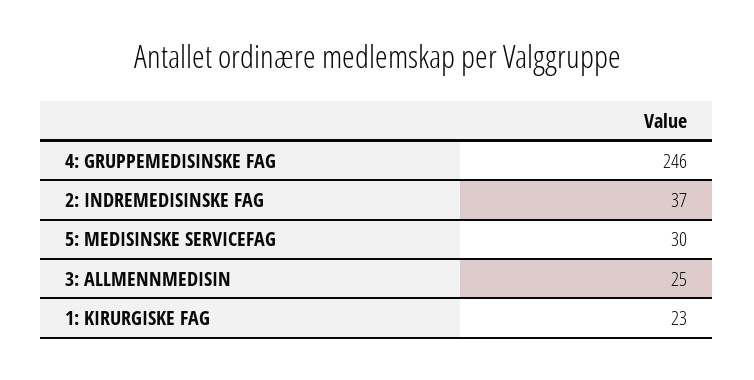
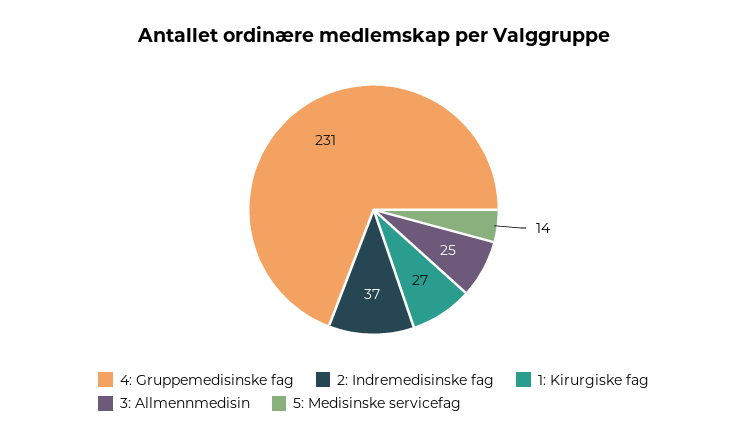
4: GRUPPEMEDISINSKE FAG: 246 -> 231
5: MEDISINSKE SERVICEFAG: 30 -> 14
1: KIRURGISKE FAG: 23 -> 27

